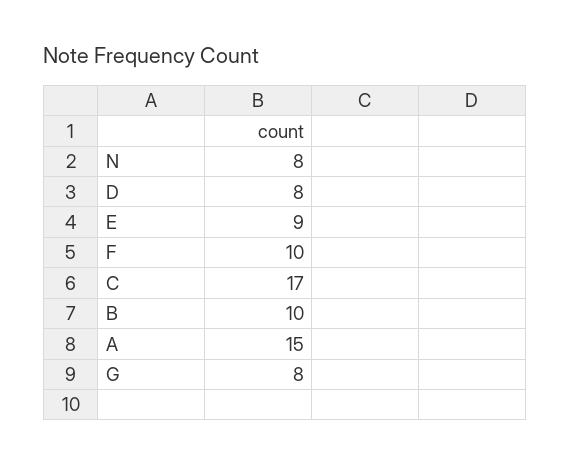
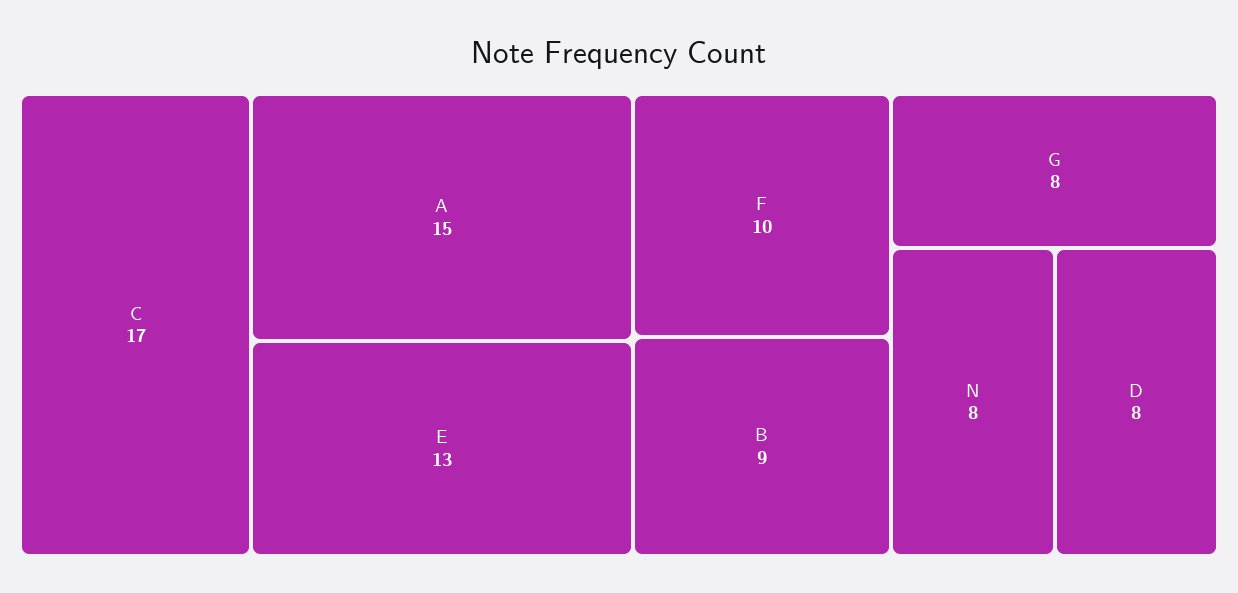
E: 9 -> 13
B: 10 -> 9

